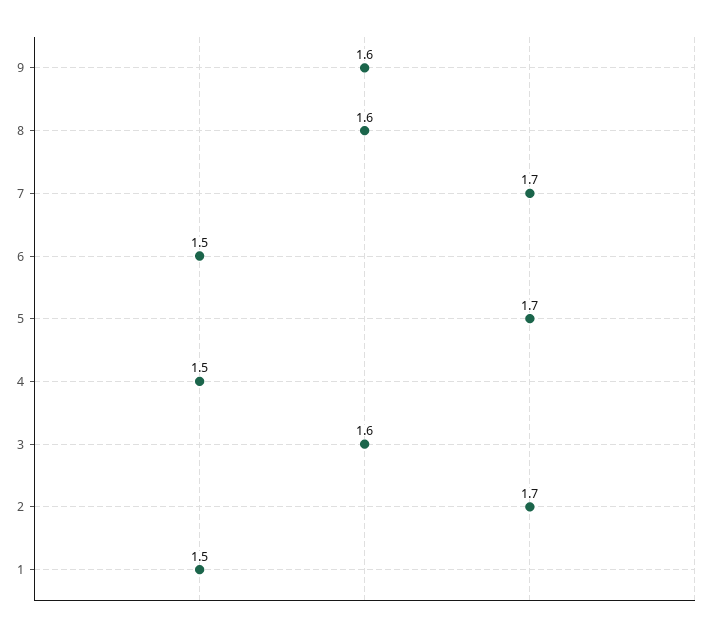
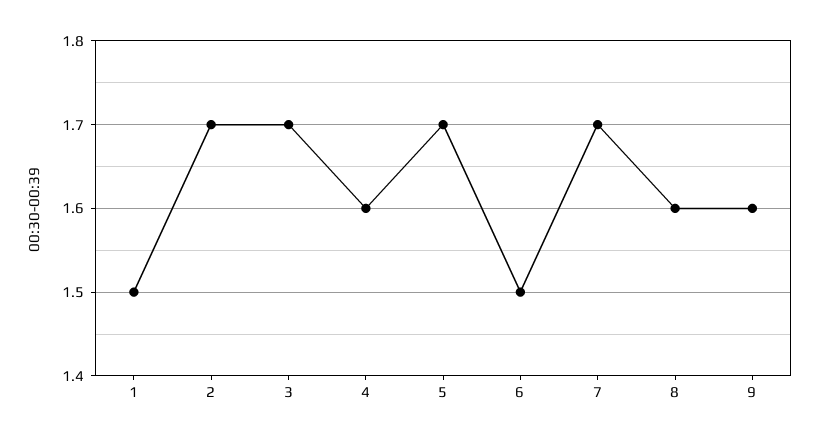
4: 1.5 -> 1.6
3: 1.6 -> 1.7

